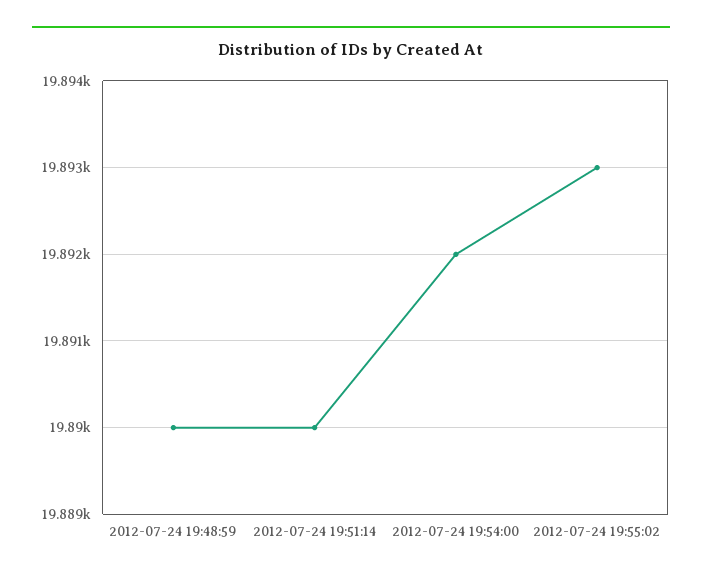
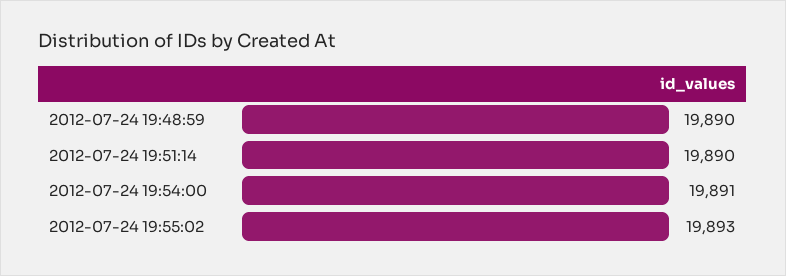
2012-07-24 19:54:00: 19892 -> 19891

